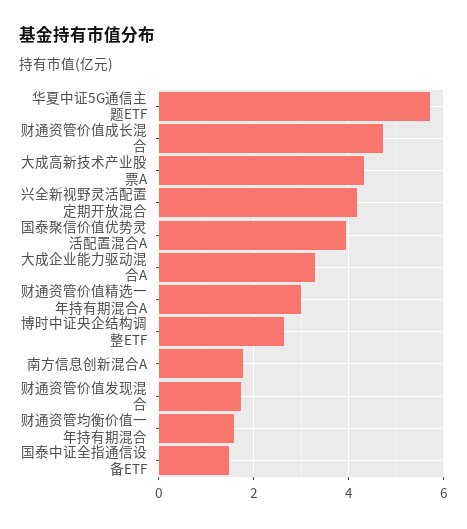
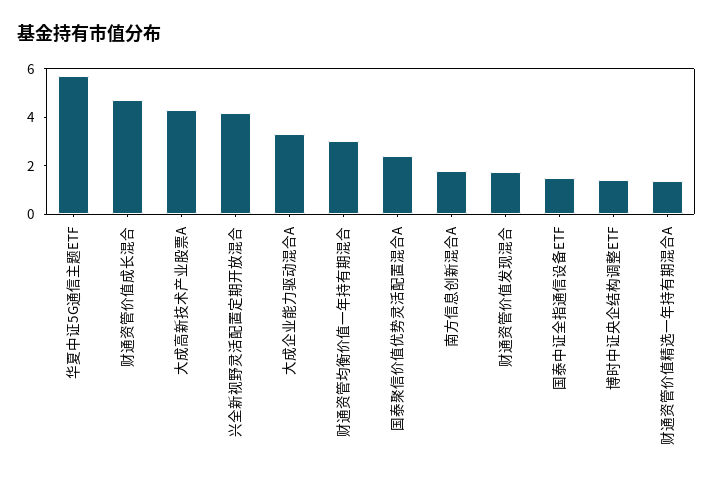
国泰聚信价值优势灵活配置混合A: 4 -> 2.5
财通资管价值精选一年持有期混合A: 3 -> 1.5
博时中证央企结构调整ETF: 2.6 -> 1.5
财通资管均衡价值一年持有期混合: 1.6 -> 3

